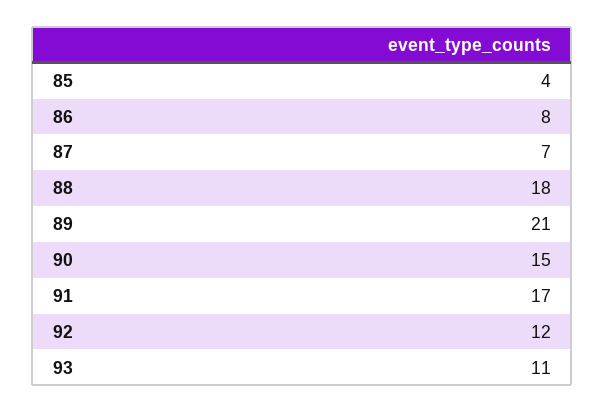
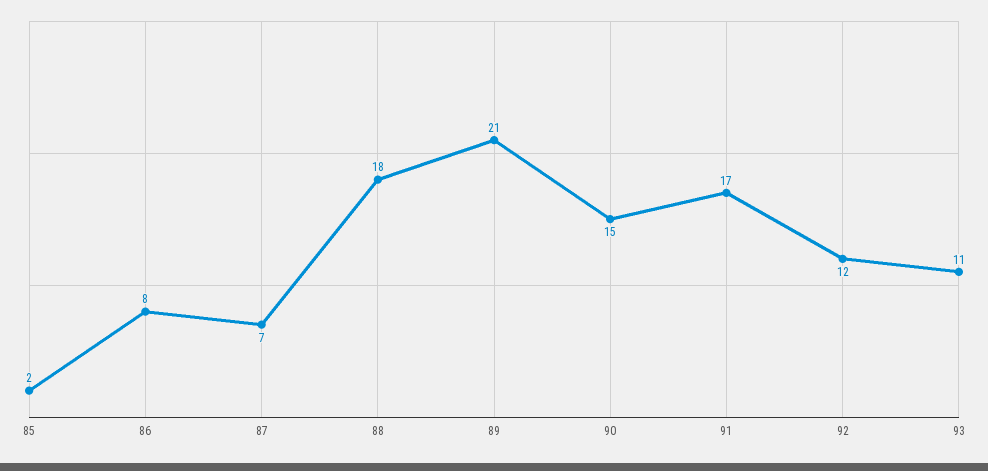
85: 4 -> 2

